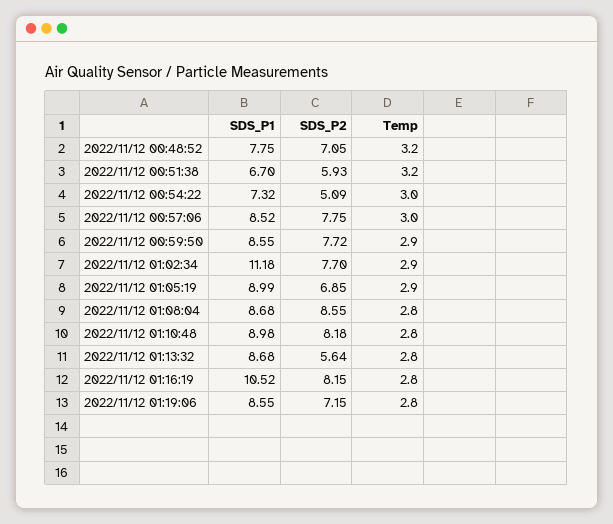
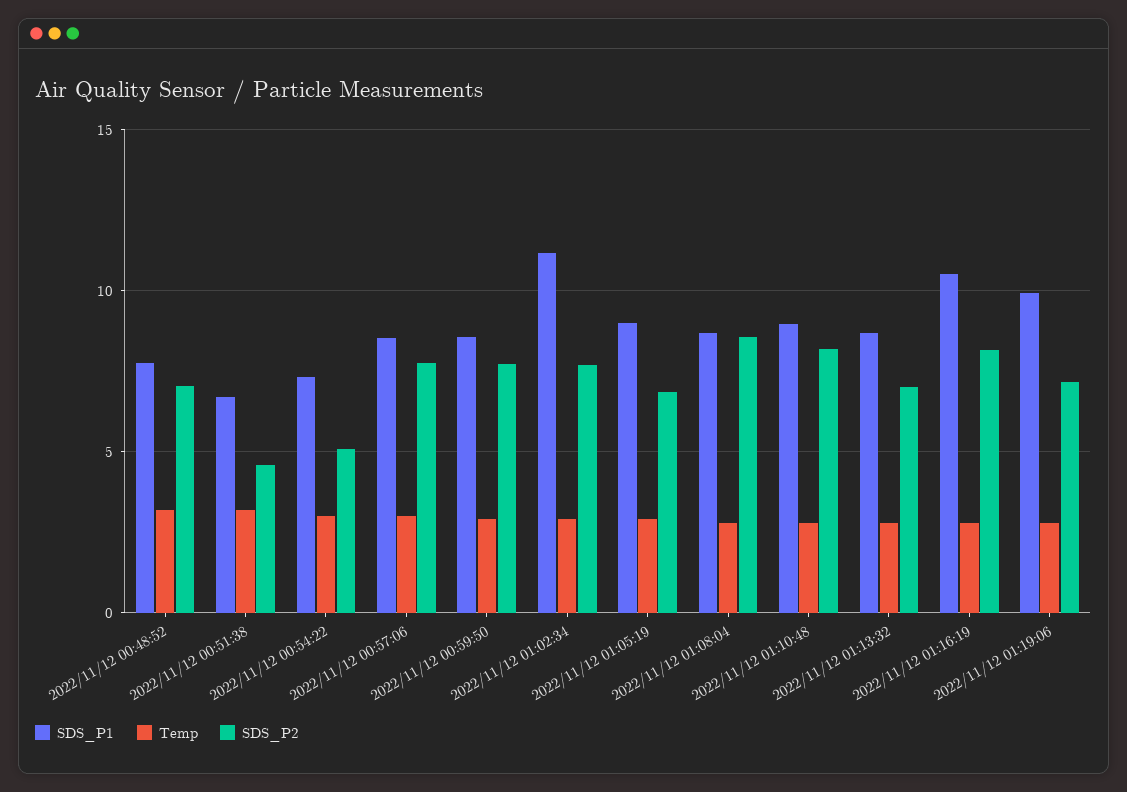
SDS_P2, 2022/11/12 00:51:38: 5.93 -> 4.5
SDS_P2, 2022/11/12 01:13:32: 5.64 -> 7
SDS_P1, 2022/11/12 01:19:06: 8.55 -> 10

